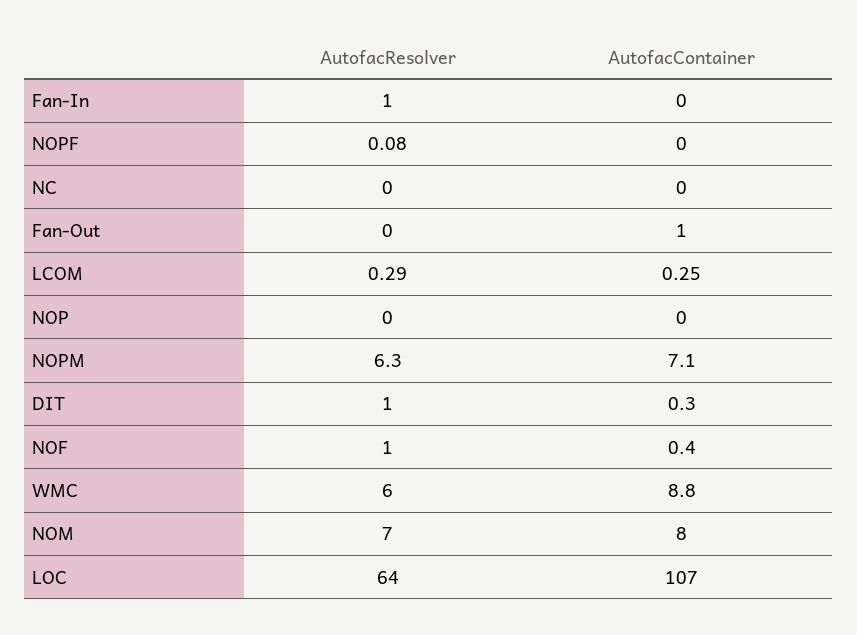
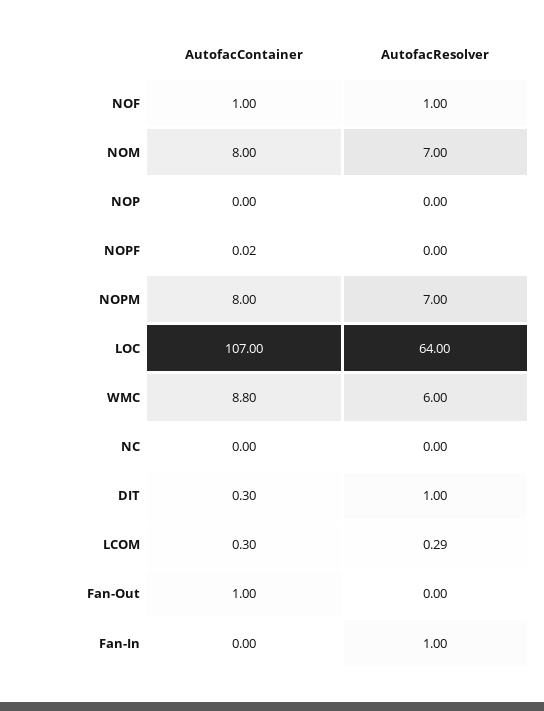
AutofacResolver, NOPF: 0.08 -> 0
AutofacContainer, NOPF: 0 -> 0.02
AutofacContainer, LCOM: 0.25 -> 0.3
AutofacResolver, NOPM: 6.3 -> 7
AutofacContainer, NOPM: 7.1 -> 8
AutofacContainer, NOF: 0.4 -> 1

